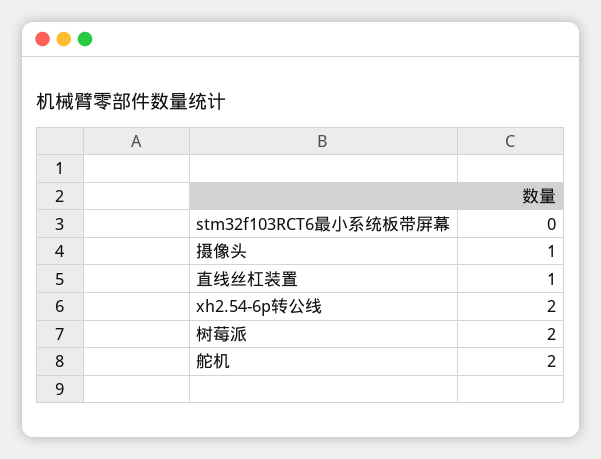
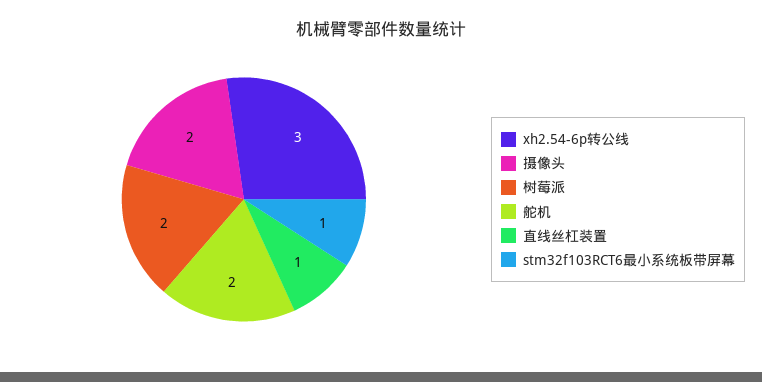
stm32f103RCT6最小系统板带屏幕: 0 -> 1
摄像头: 1 -> 2
xh2.54-6p转公线: 2 -> 3

